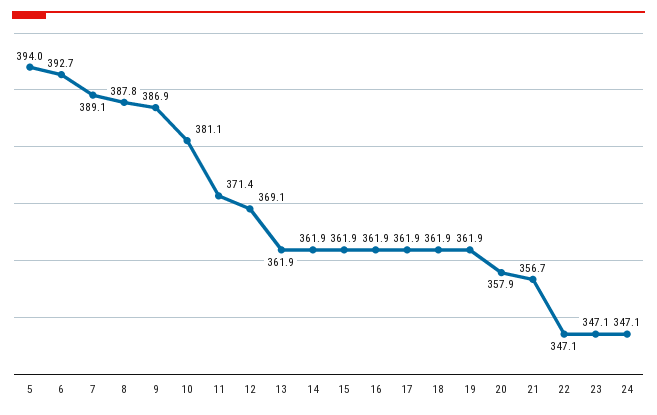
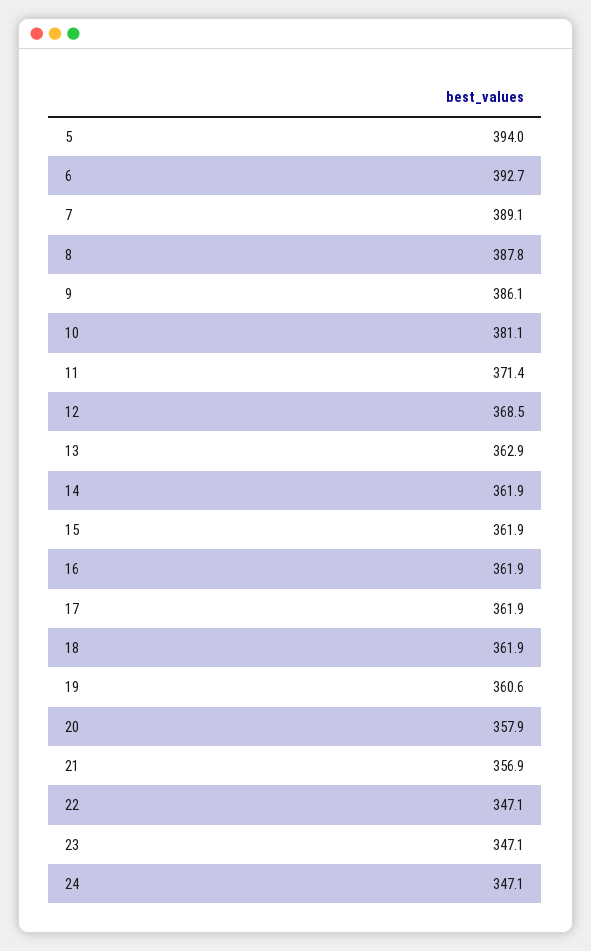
9: 386.9 -> 386.1
12: 369.1 -> 368.5
13: 361.9 -> 362.9
19: 361.9 -> 360.6
21: 356.7 -> 356.9

